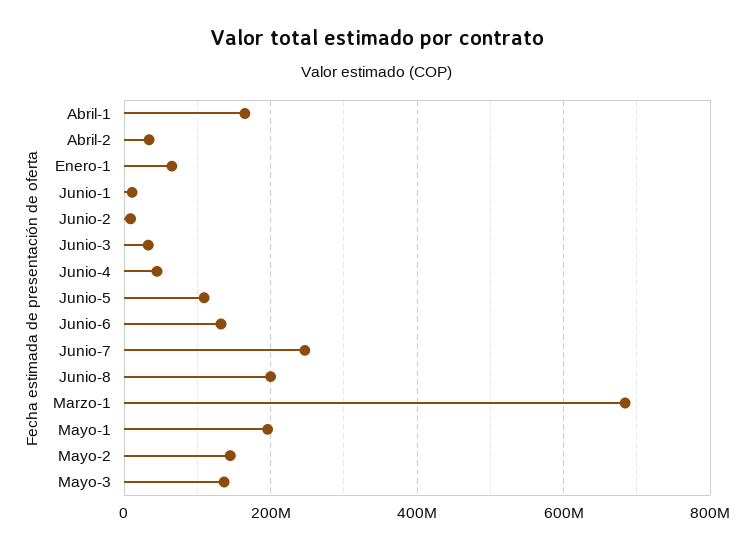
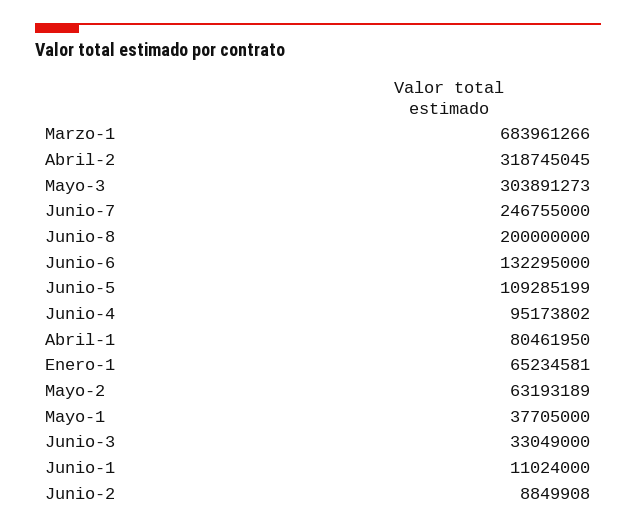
Abril-1: 160000000 -> 80461950
Abril-2: 40000000 -> 318745045
Junio-4: 40000000 -> 95173802
Mayo-1: 200000000 -> 37705000
Mayo-2: 140000000 -> 63193189
Mayo-3: 140000000 -> 303891273

